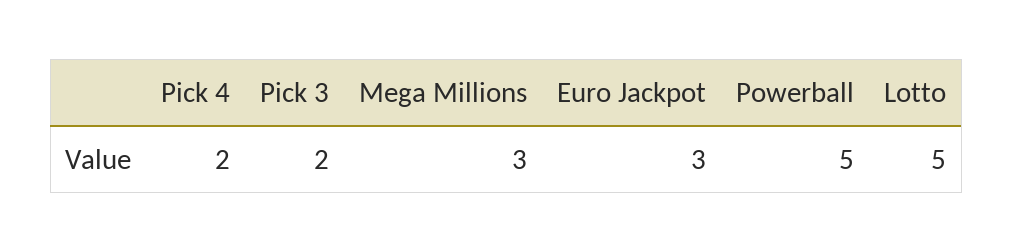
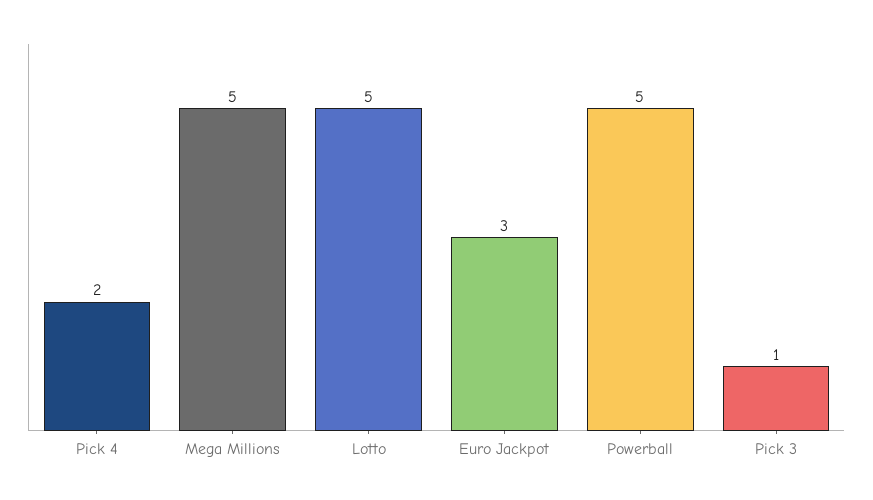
Pick 3: 2 -> 1
Mega Millions: 3 -> 5

